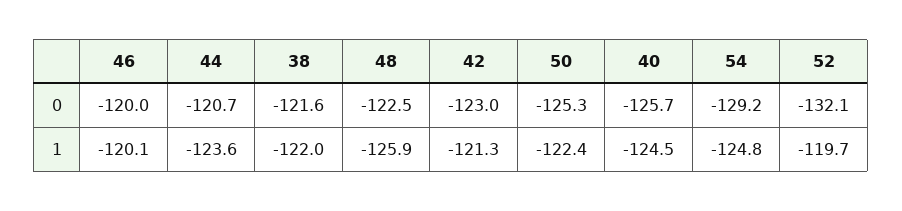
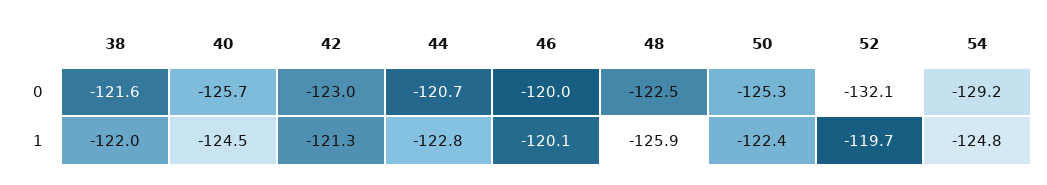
44, 1: -123.6 -> -122.8

